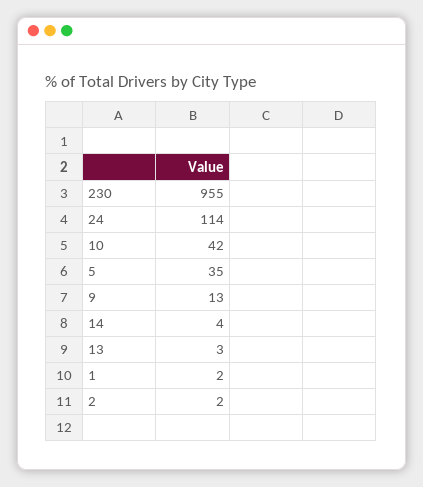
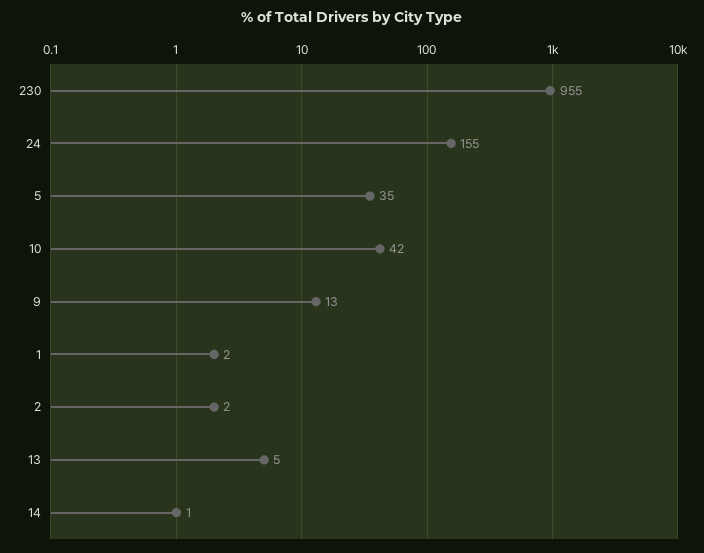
24: 114 -> 155
14: 4 -> 1
13: 3 -> 5

